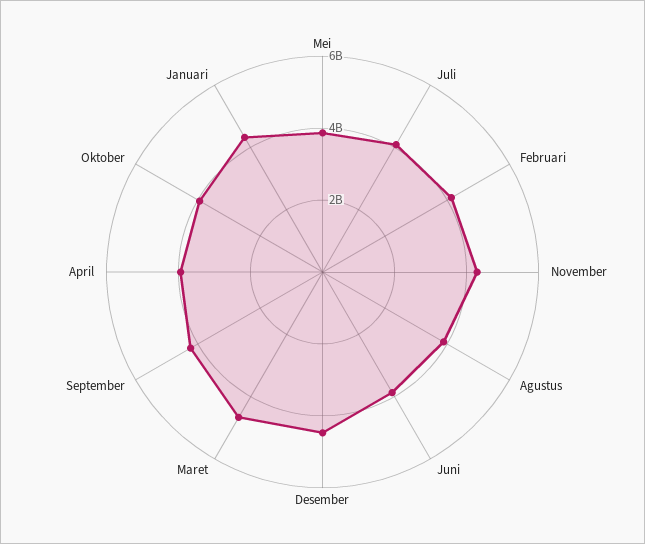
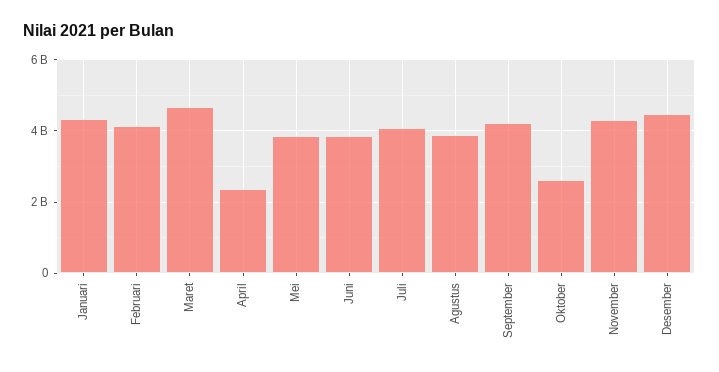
April: 4000000000 -> 2400000000
Oktober: 4000000000 -> 2600000000

